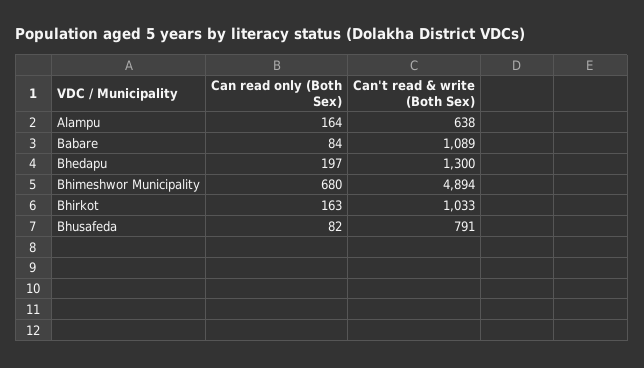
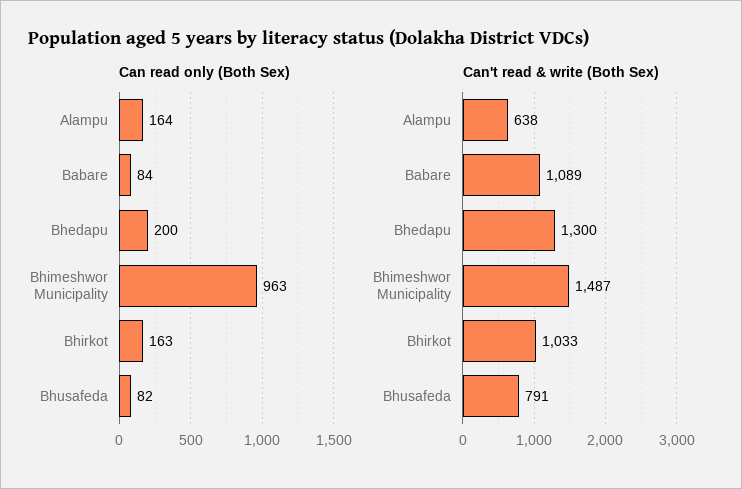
Can read only (Both Sex), Bhedapu: 197 -> 200
Can read only (Both Sex), Bhimeshwor Municipality: 680 -> 963
Can't read & write (Both Sex), Bhimeshwor Municipality: 4894 -> 1487

